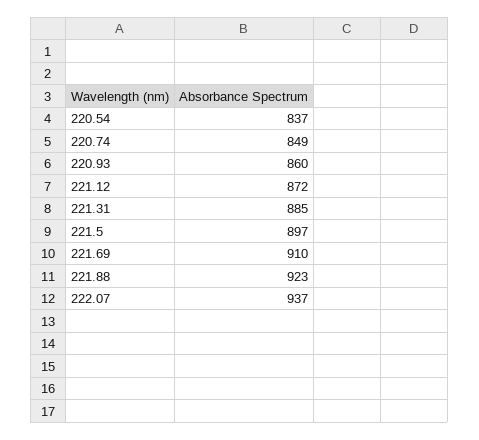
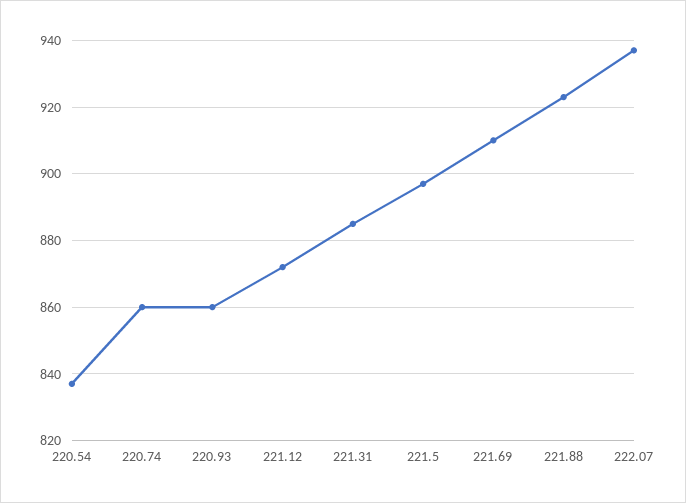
220.74: 849 -> 860

